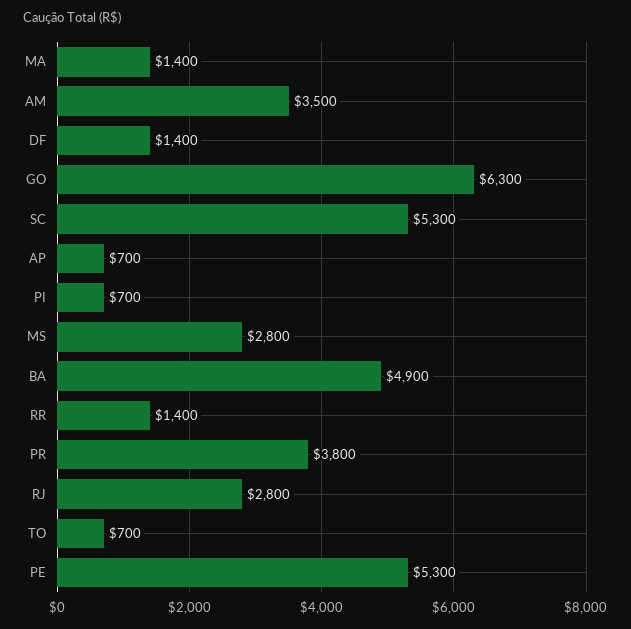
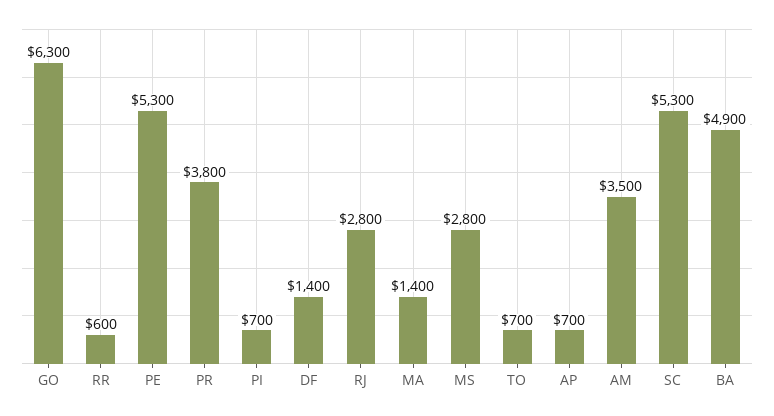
RR: 1400 -> 600

